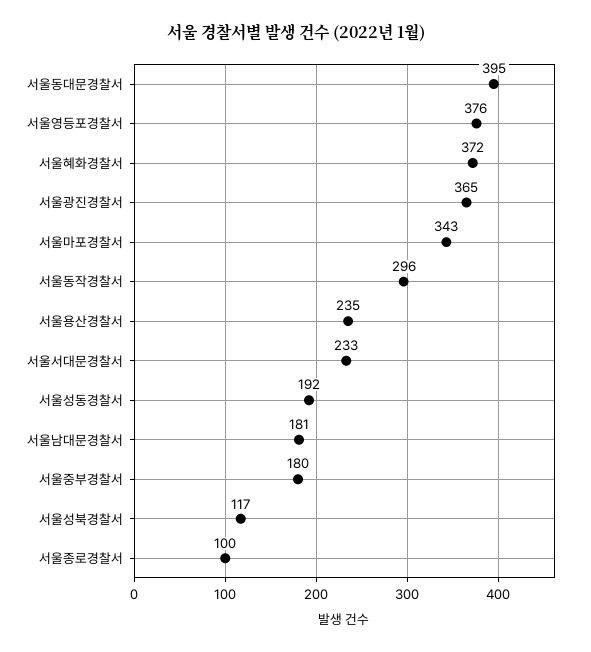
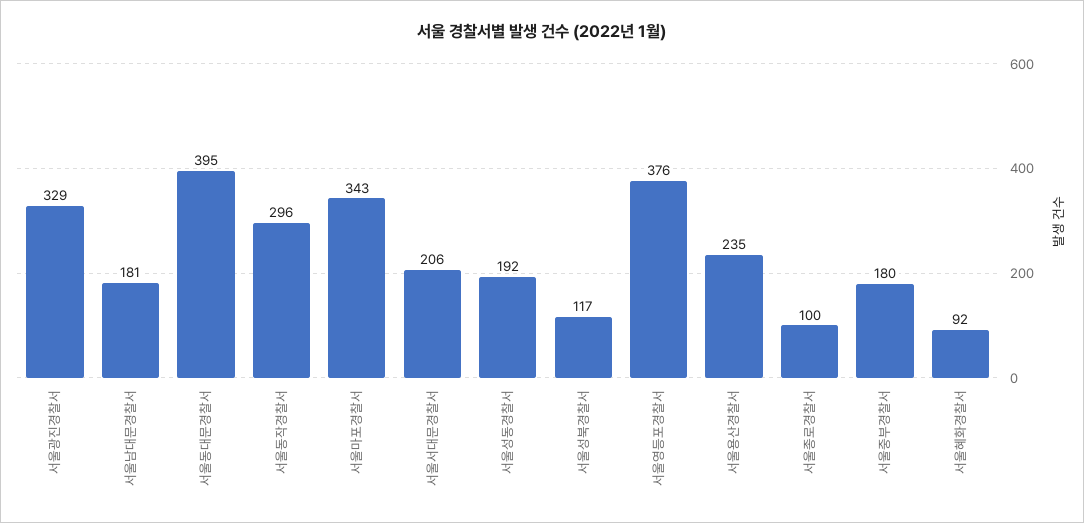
서울혜화경찰서: 372 -> 92
서울광진경찰서: 365 -> 329
서울서대문경찰서: 233 -> 206

